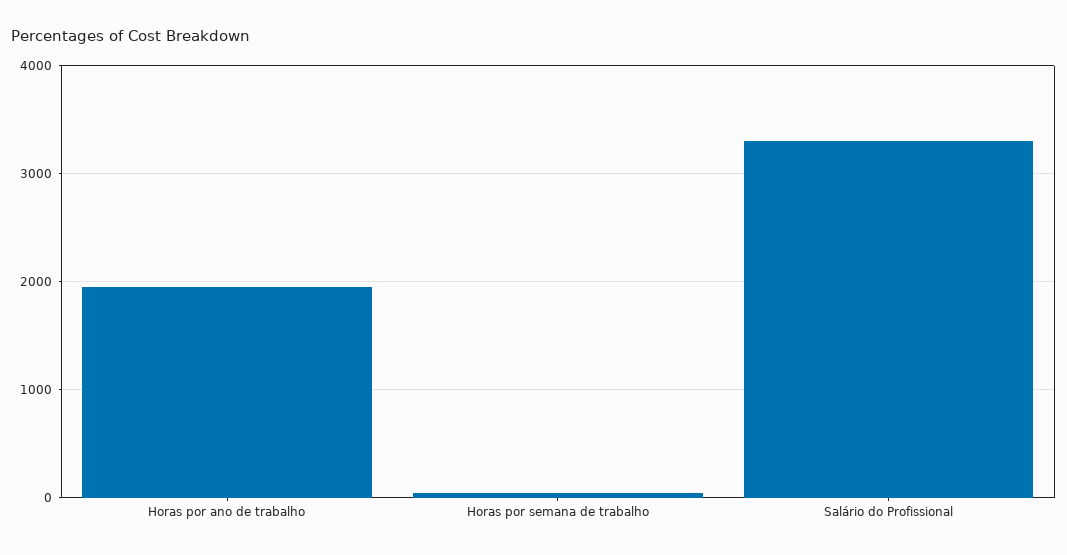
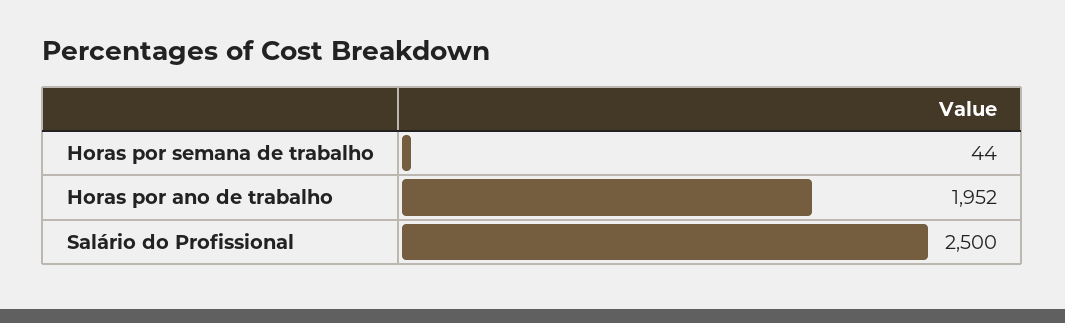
Salário do Profissional: 3300 -> 2500

